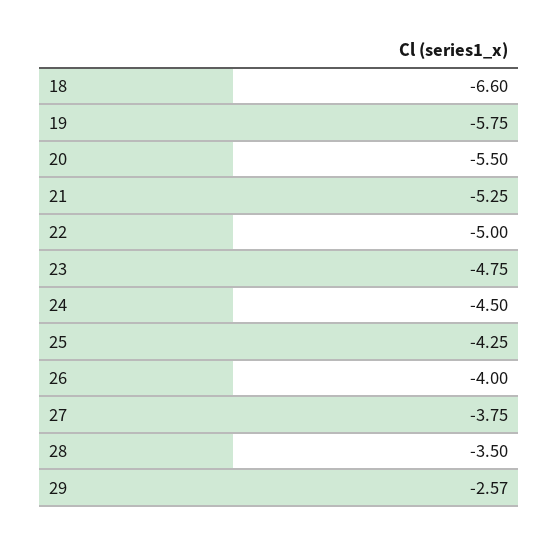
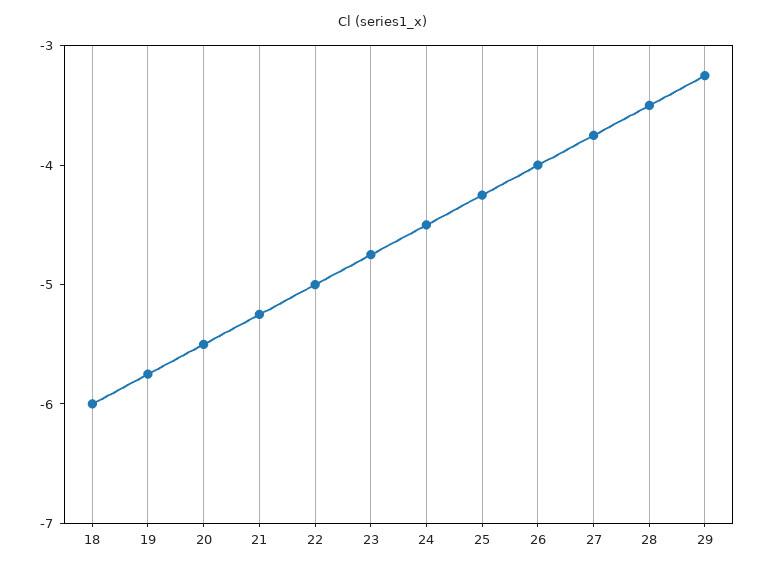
18: -6.6 -> -6
29: -2.57 -> -3.2

